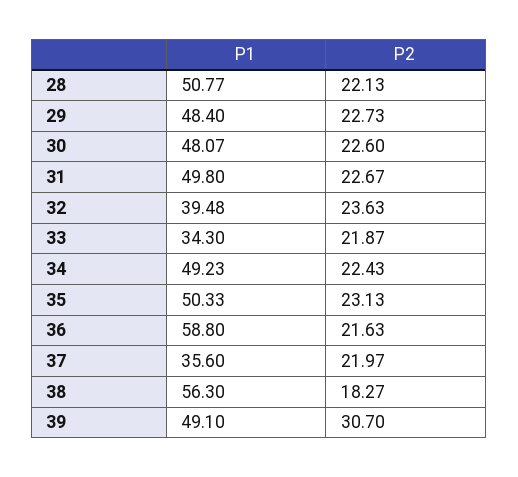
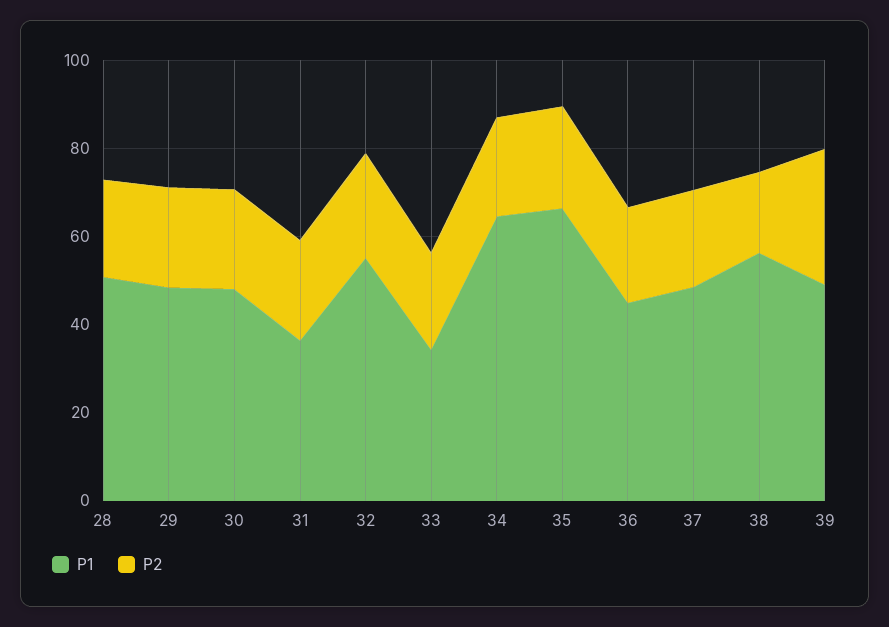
P1, 31: 49.8 -> 35
P1, 32: 39.48 -> 55
P1, 34: 49.23 -> 65
P1, 35: 50.33 -> 65
P1, 36: 58.8 -> 45
P1, 37: 35.6 -> 50

